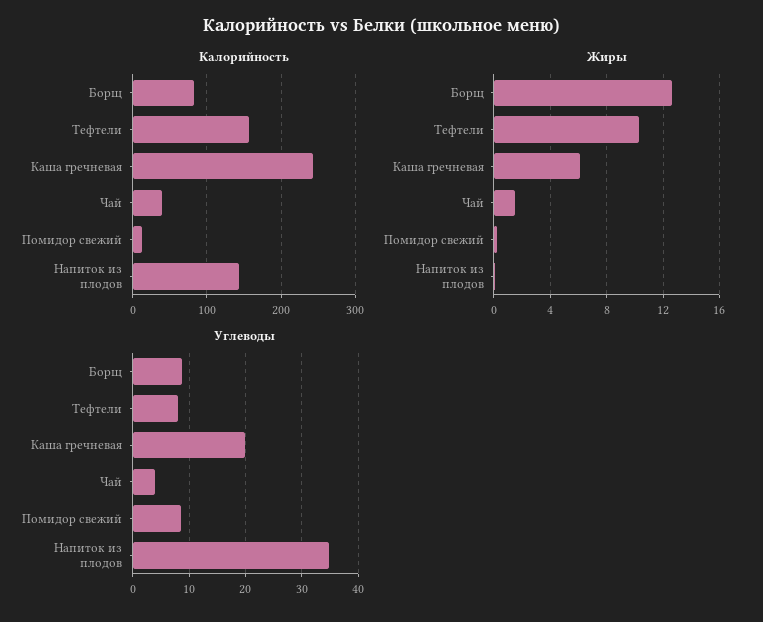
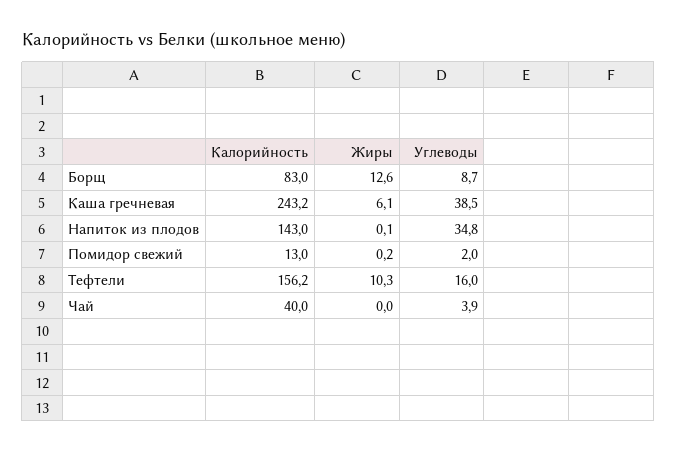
Жиры, Чай: 1.5 -> 0
Углеводы, Тефтели: 8 -> 16
Углеводы, Каша гречневая: 20 -> 38.5
Углеводы, Помидор свежий: 8 -> 2

